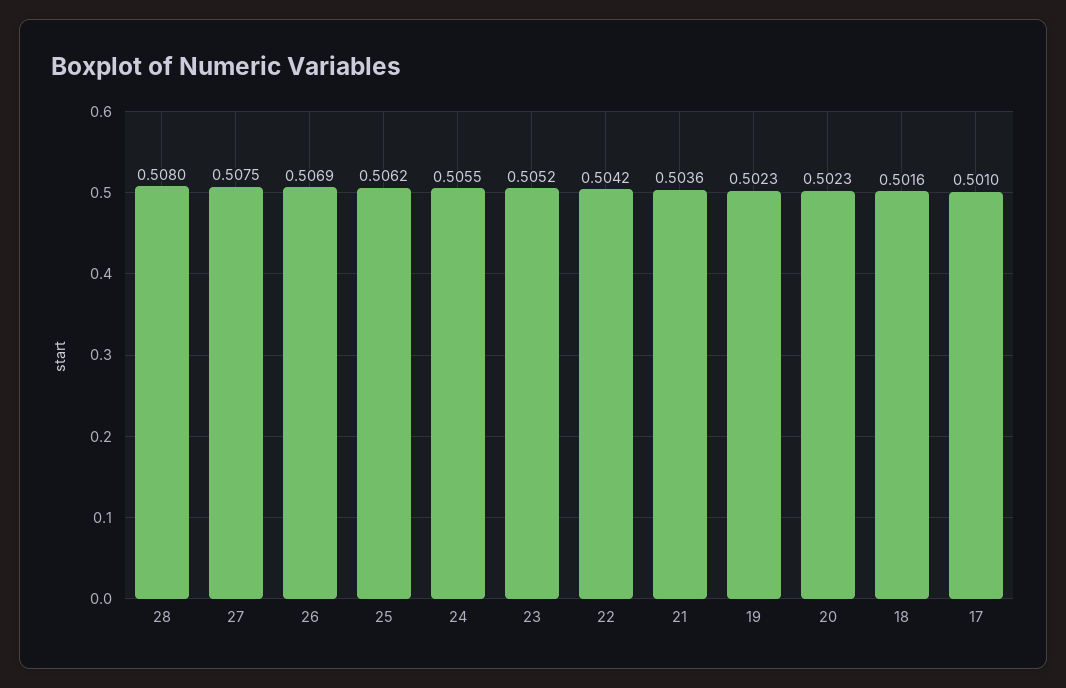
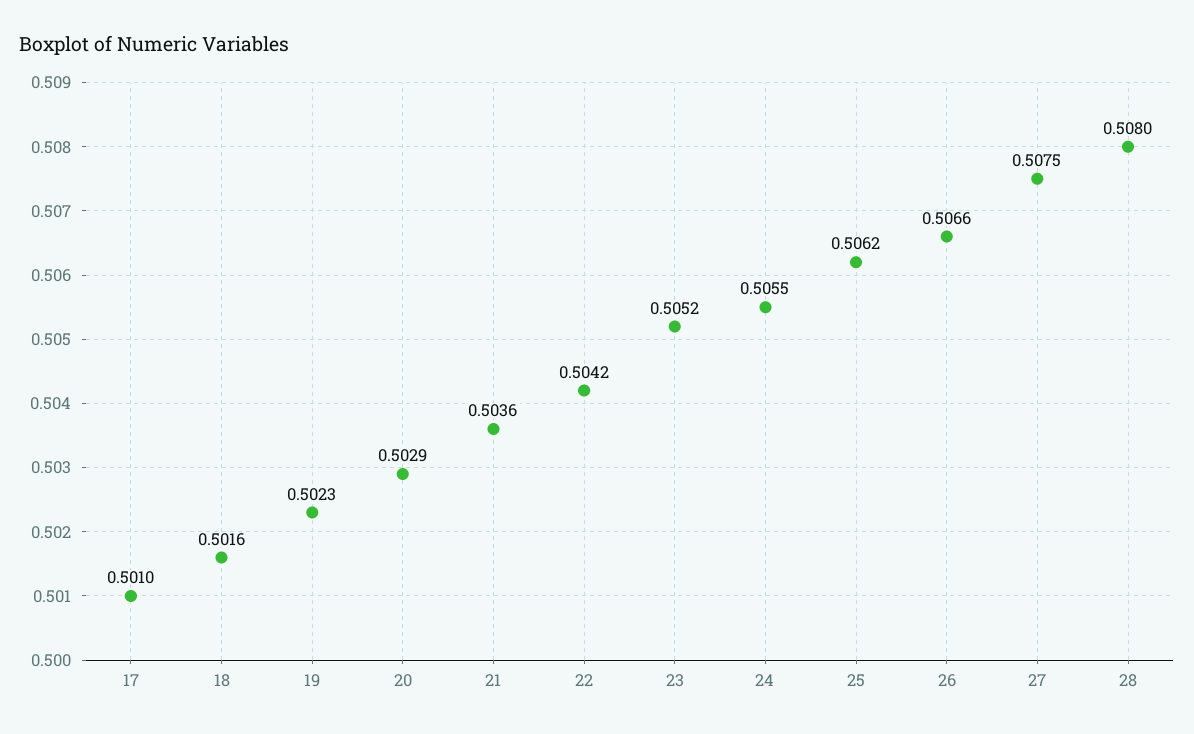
26: 0.5069 -> 0.5066
20: 0.5023 -> 0.5029

